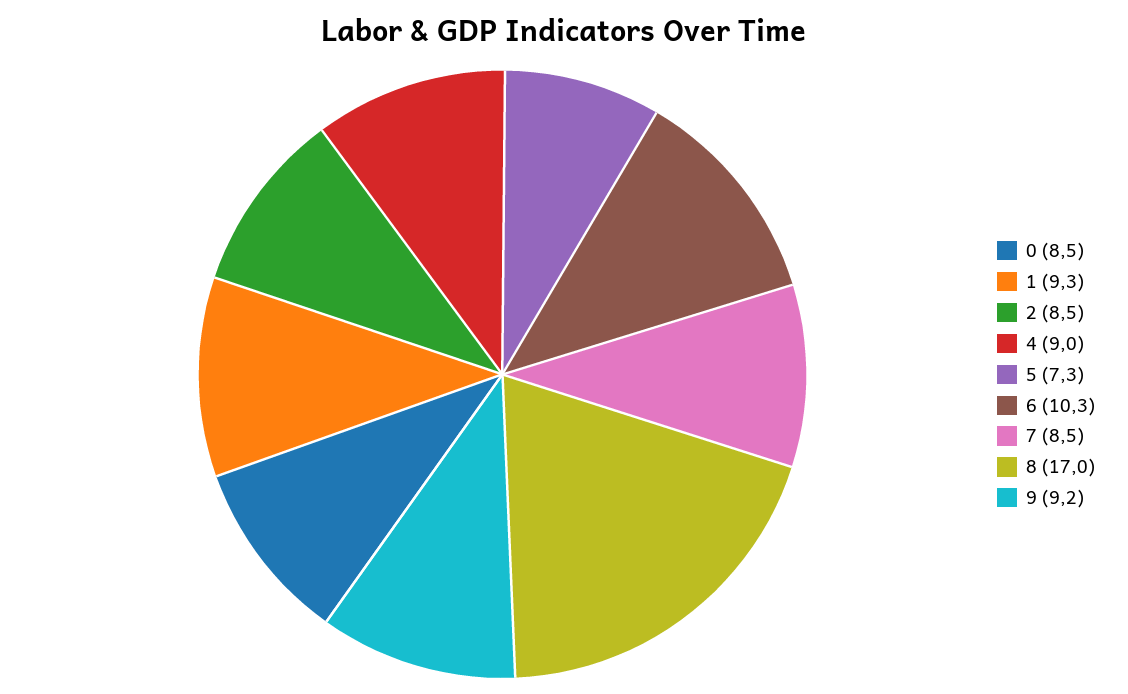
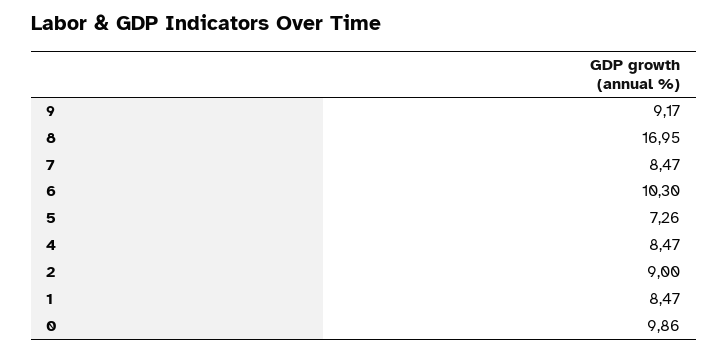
0: 8.5 -> 9.86
1: 9.3 -> 8.47
2: 8.5 -> 9
4: 9 -> 8.47

